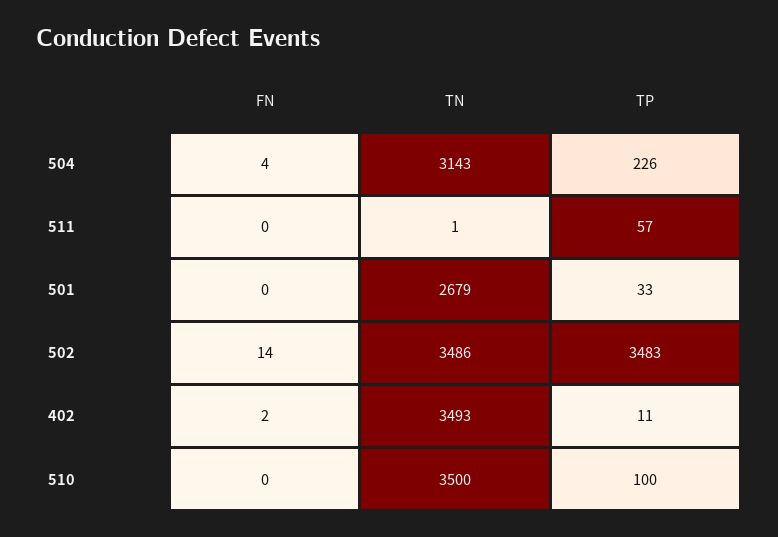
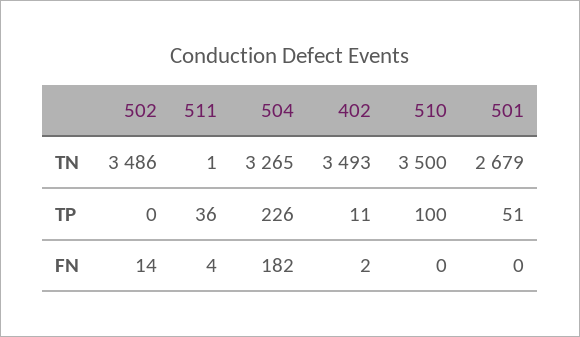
FN, 504: 4 -> 182
TN, 504: 3143 -> 3265
FN, 511: 0 -> 4
TP, 511: 57 -> 36
TP, 501: 33 -> 51
TP, 502: 3483 -> 0

